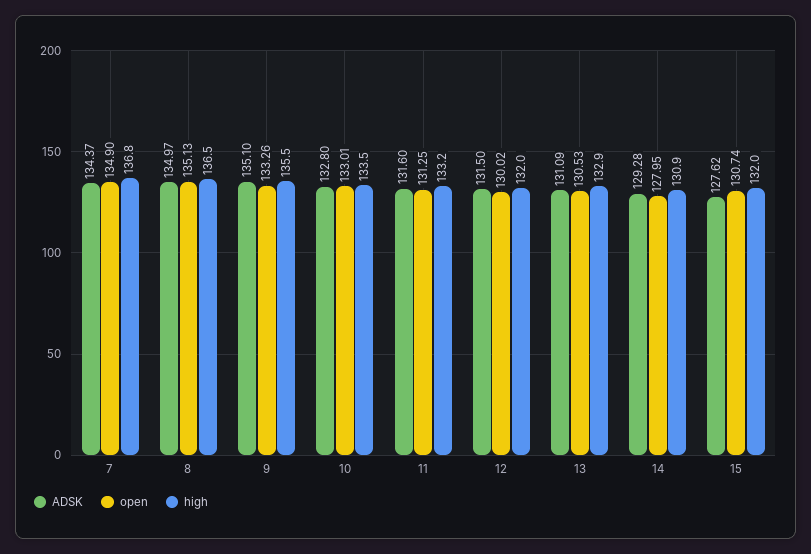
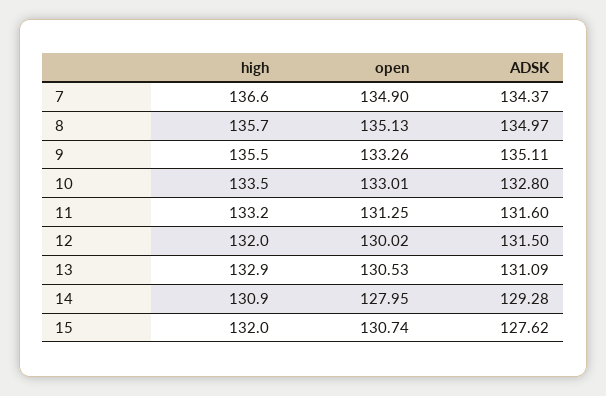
high, 7: 136.8 -> 136.6
high, 8: 136.5 -> 135.7
ADSK, 9: 135.1 -> 135.11

